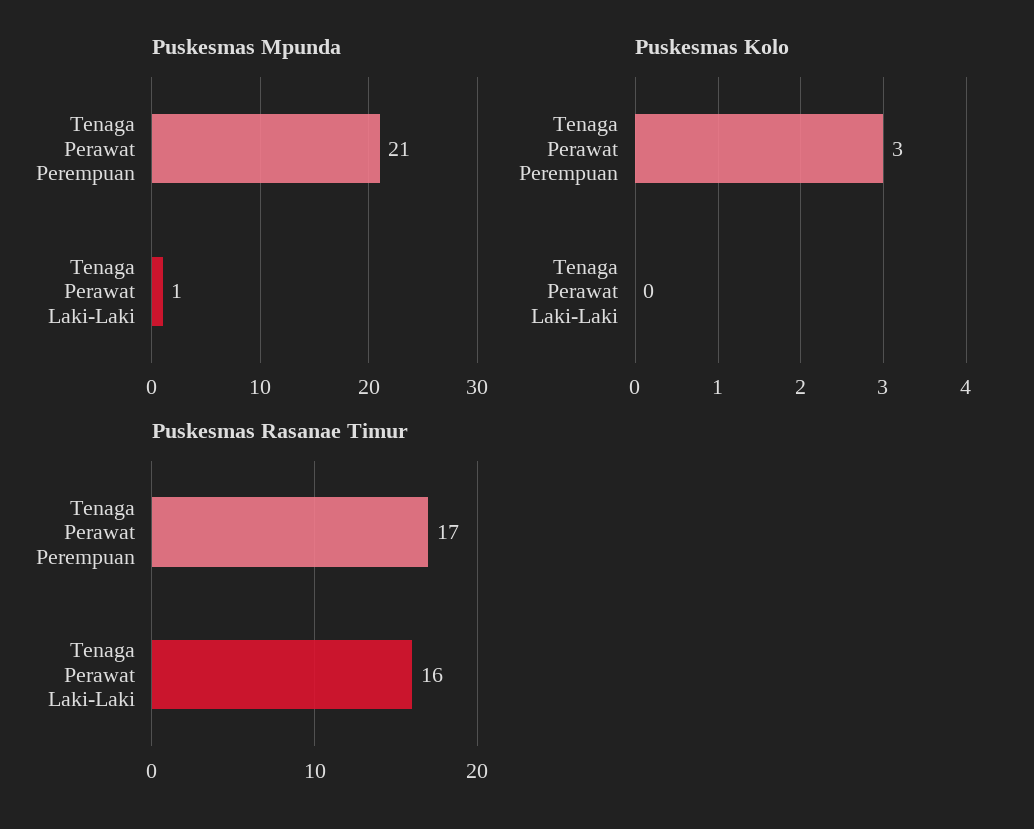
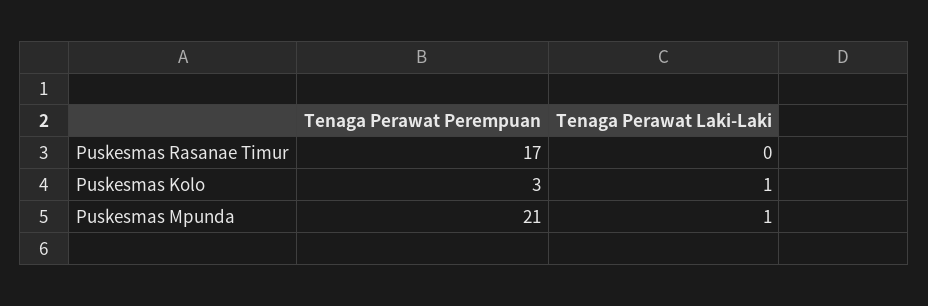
Puskesmas Kolo, Tenaga Perawat Laki-Laki: 0 -> 1
Puskesmas Rasanae Timur, Tenaga Perawat Laki-Laki: 16 -> 0

